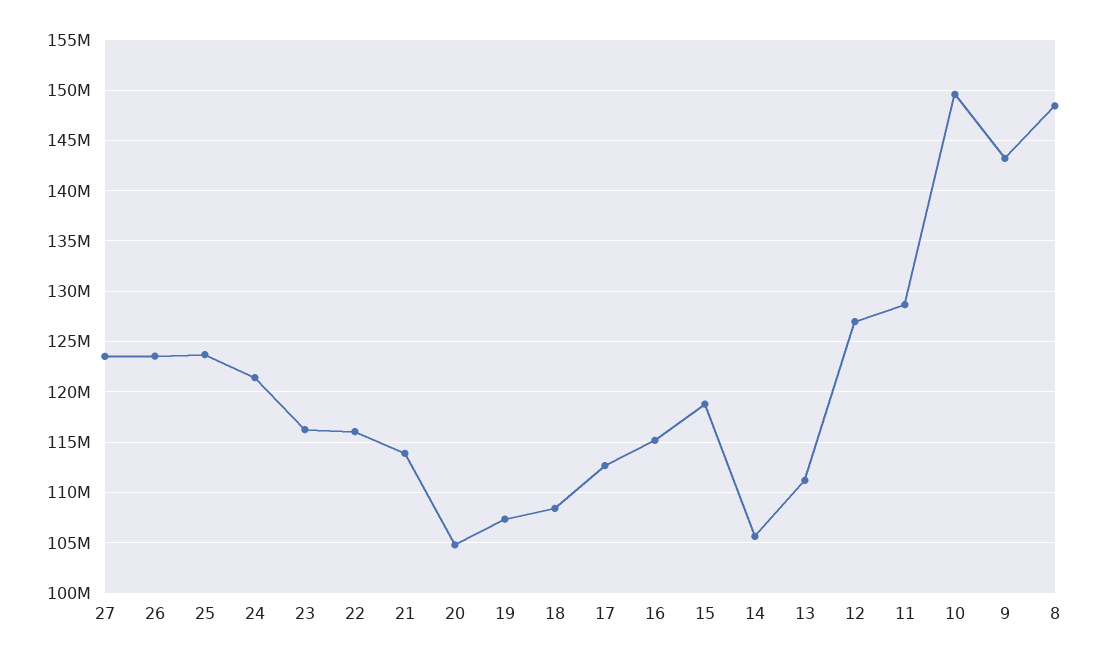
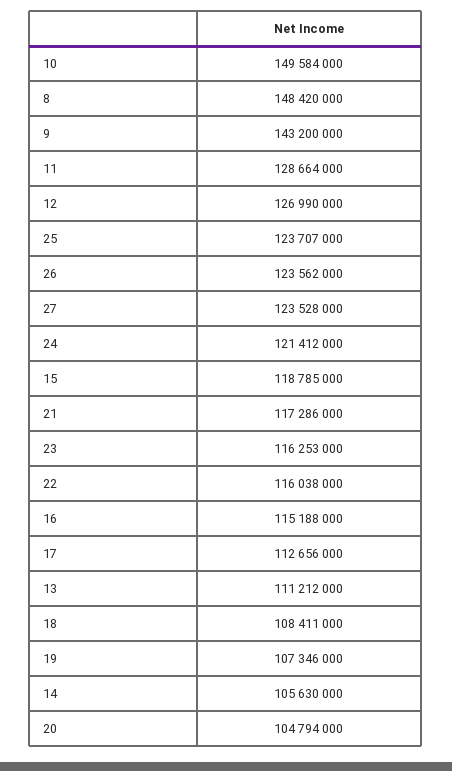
21: 114000000 -> 117286000

